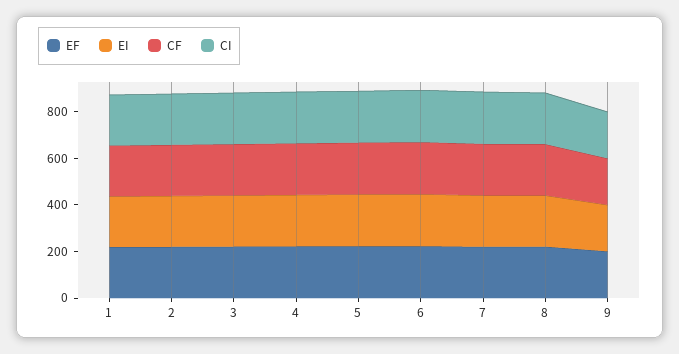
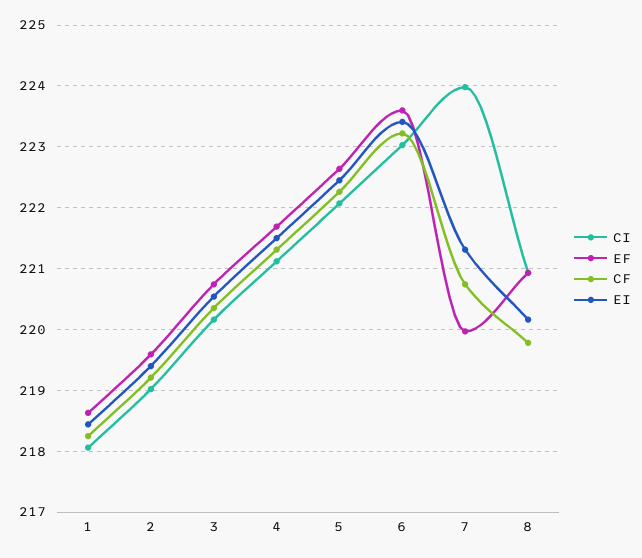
EF, 9: 200 -> none
EI, 9: 200 -> none
CF, 9: 200 -> none
CI, 9: 200 -> none

